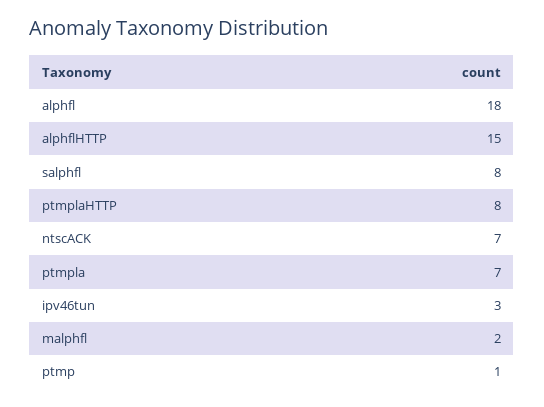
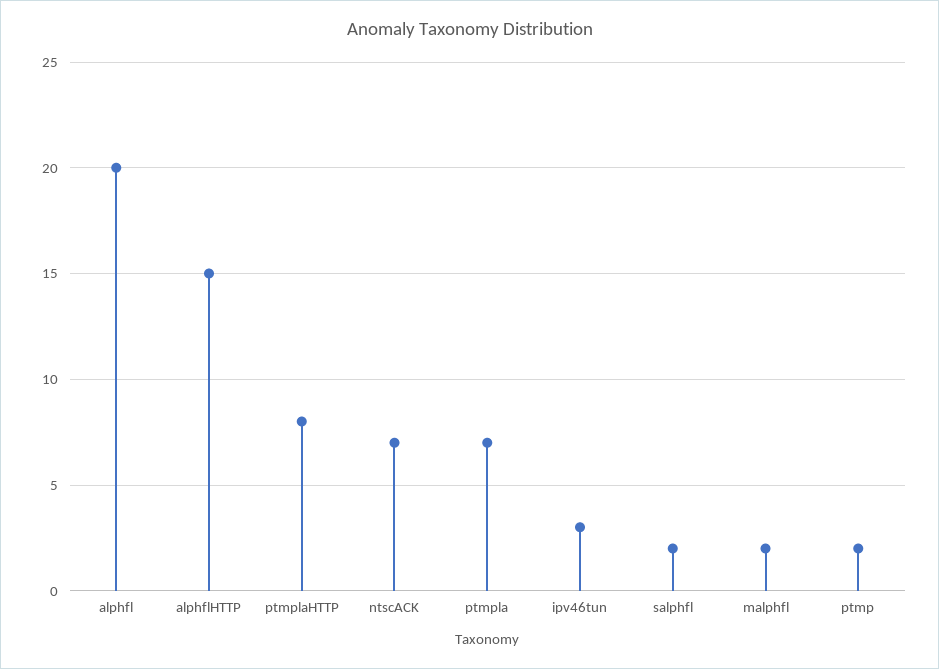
alphfl: 18 -> 20
salphfl: 8 -> 2
ptmp: 1 -> 2

